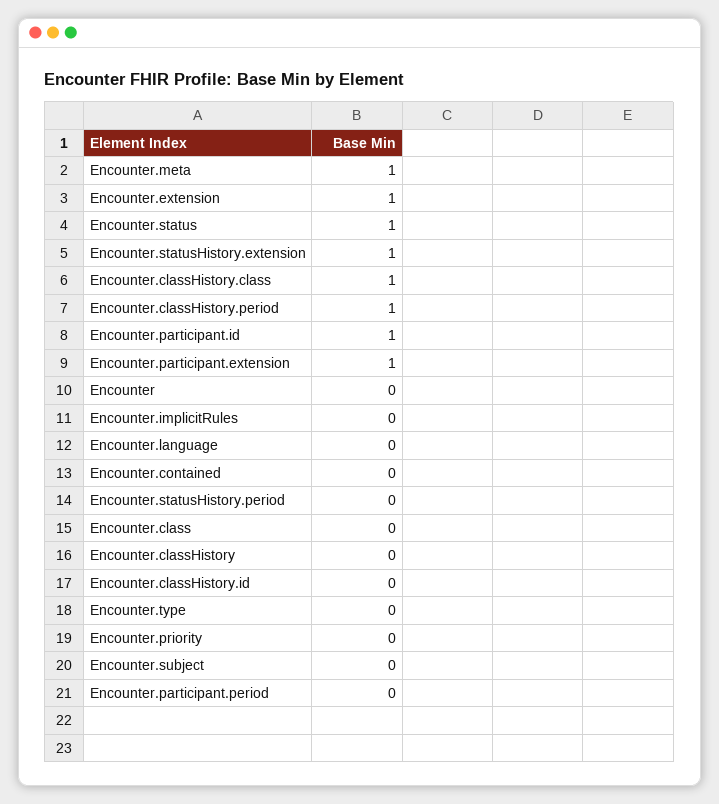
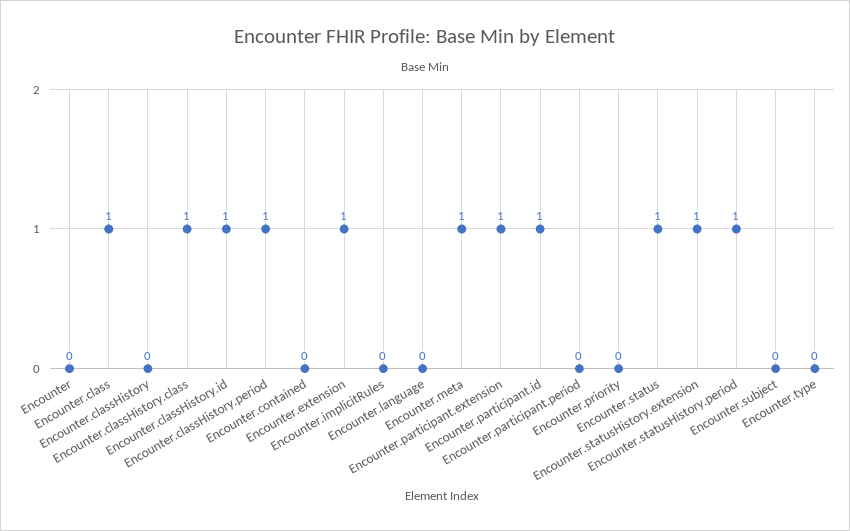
Encounter.statusHistory.period: 0 -> 1
Encounter.class: 0 -> 1
Encounter.classHistory.id: 0 -> 1

